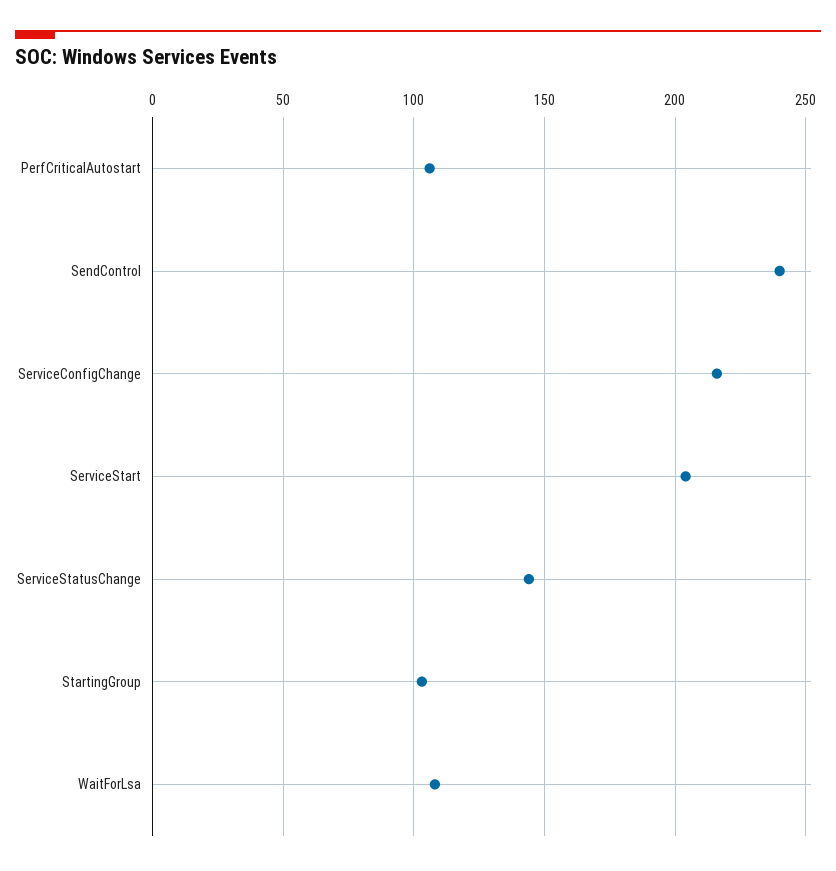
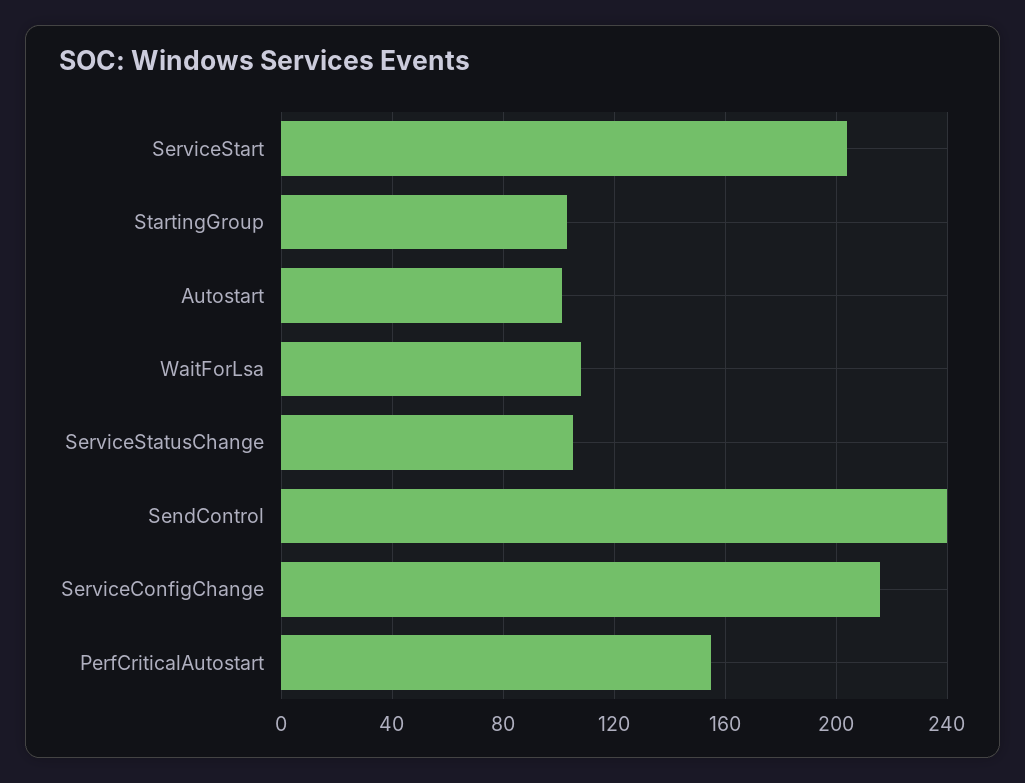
PerfCriticalAutostart: 105 -> 155
ServiceStatusChange: 145 -> 105
Autostart: none -> 100

